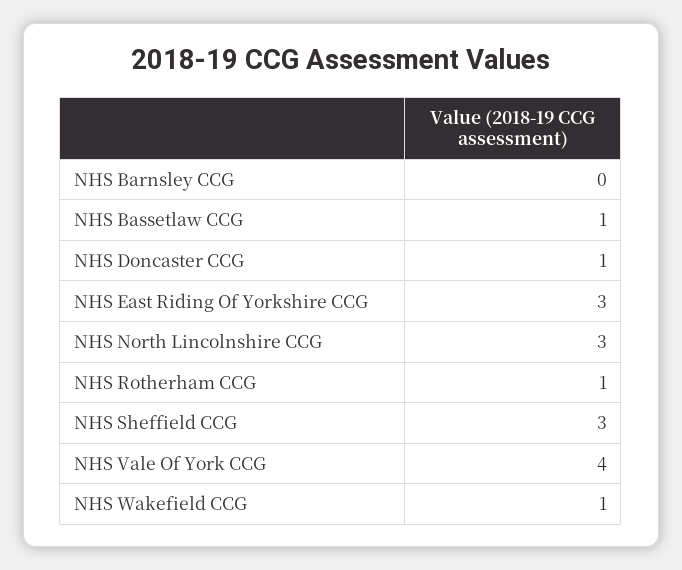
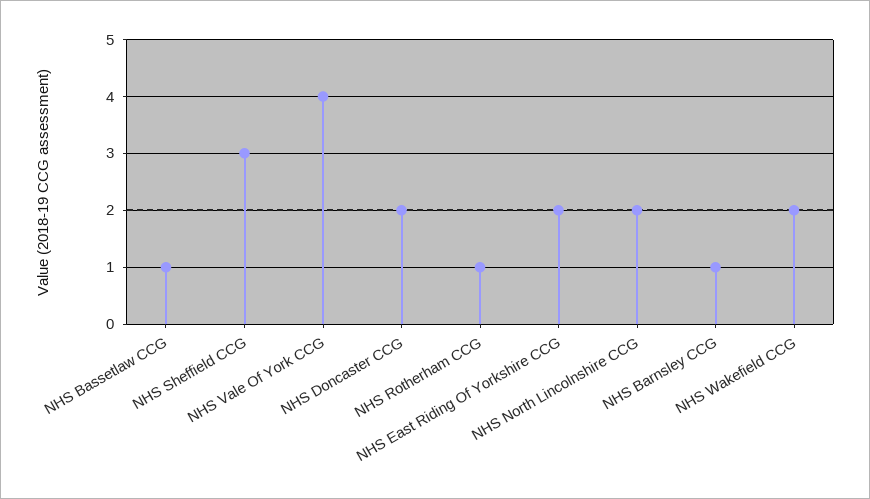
NHS Barnsley CCG: 0 -> 1
NHS Doncaster CCG: 1 -> 2
NHS East Riding Of Yorkshire CCG: 3 -> 2
NHS North Lincolnshire CCG: 3 -> 2
NHS Wakefield CCG: 1 -> 2

